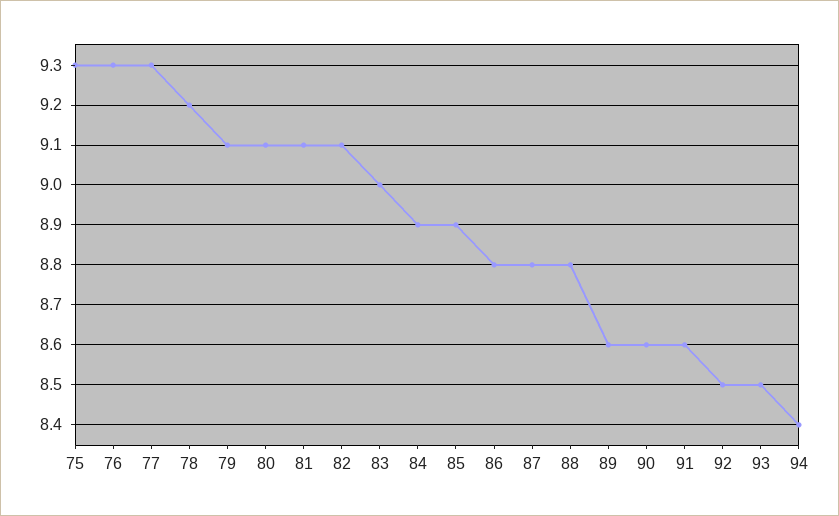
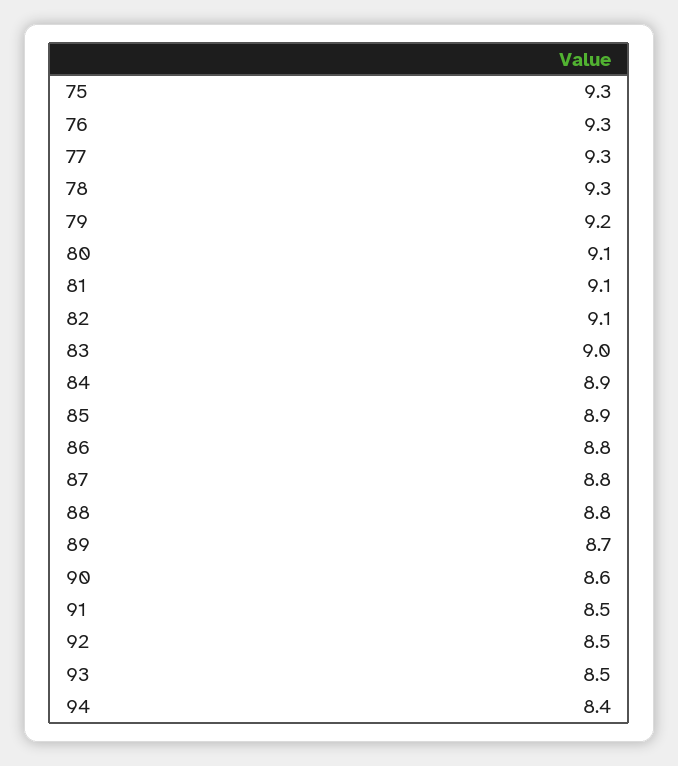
78: 9.2 -> 9.3
79: 9.1 -> 9.2
89: 8.6 -> 8.7
91: 8.6 -> 8.5

